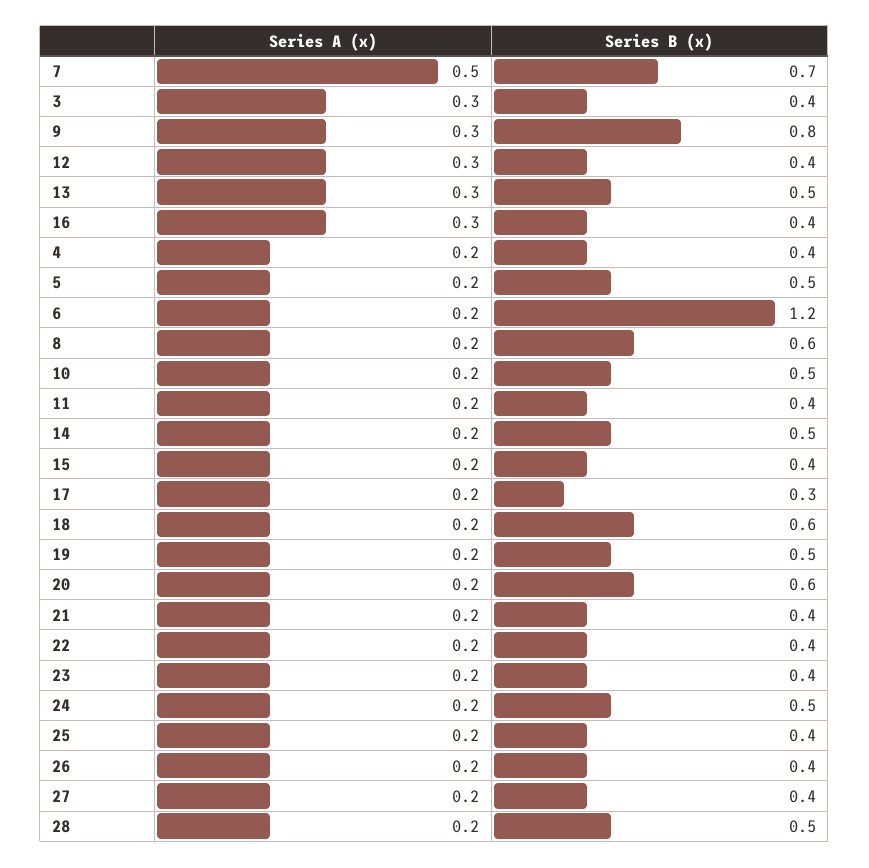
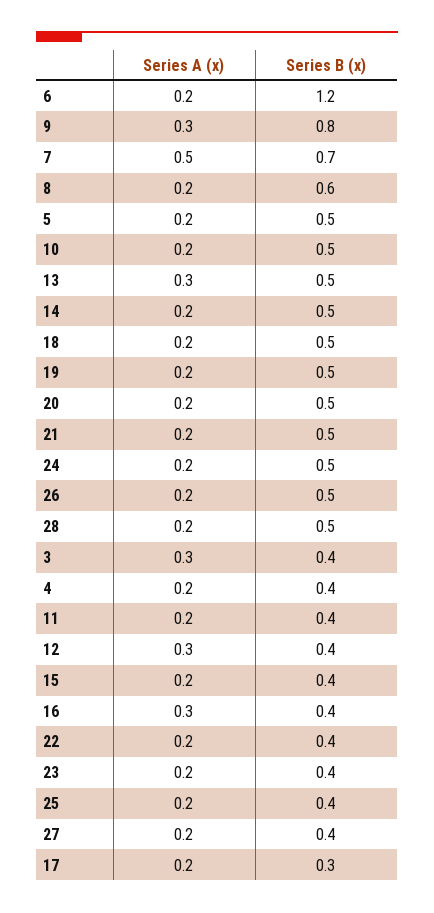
Series B (x), 18: 0.6 -> 0.5
Series B (x), 20: 0.6 -> 0.5
Series B (x), 21: 0.4 -> 0.5
Series B (x), 26: 0.4 -> 0.5

